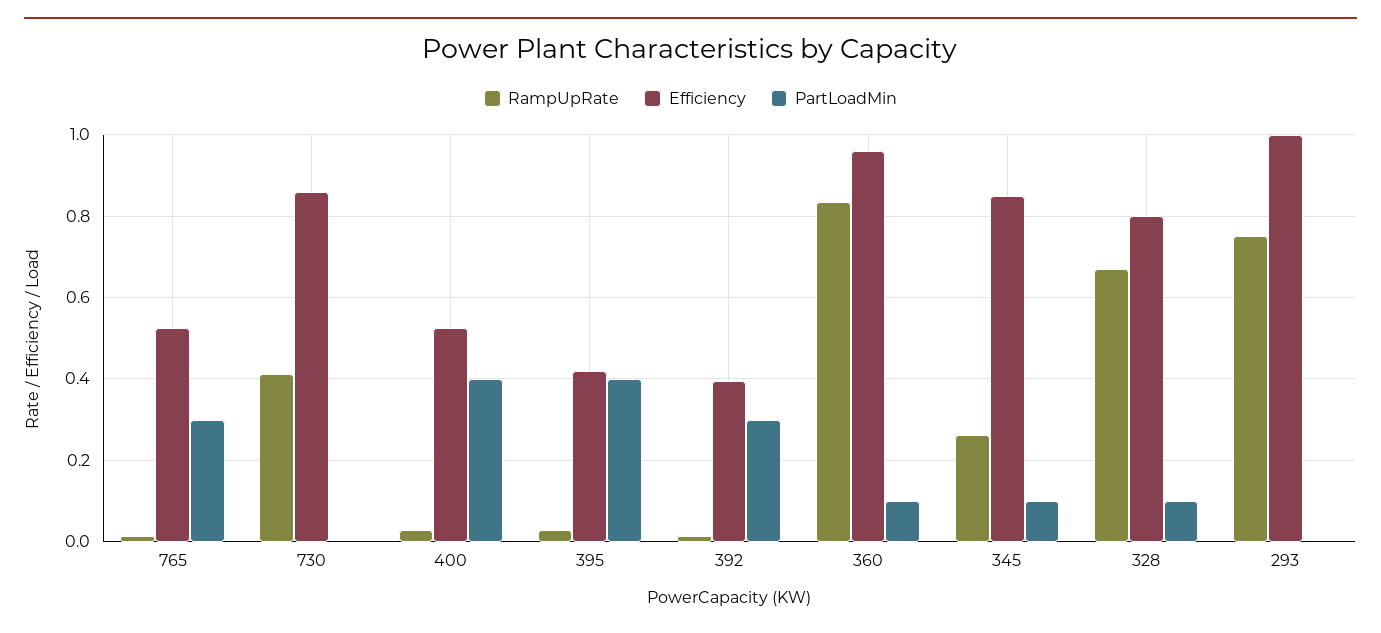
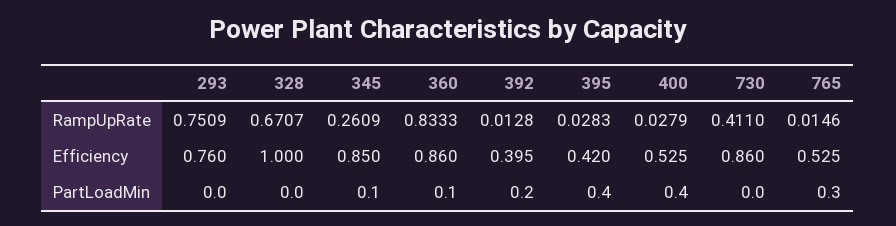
PartLoadMin, 392: 0.3 -> 0.2
Efficiency, 360: 0.96 -> 0.86
Efficiency, 328: 0.8 -> 1
PartLoadMin, 328: 0.1 -> 0
Efficiency, 293: 1 -> 0.76

